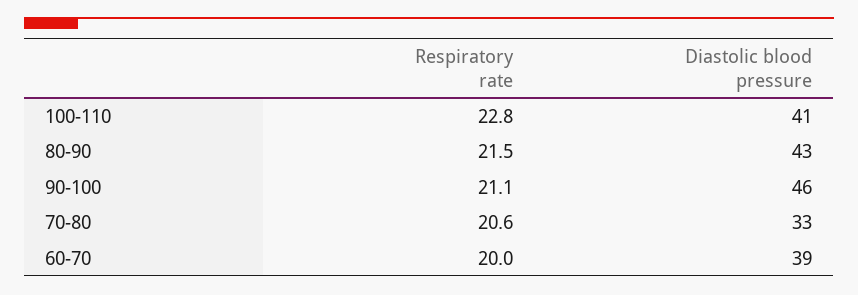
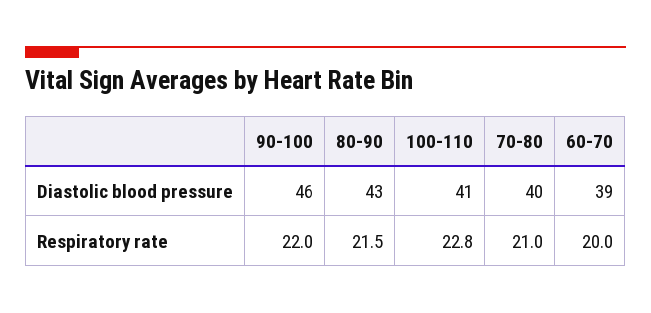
Respiratory rate, 90-100: 21.1 -> 22
Respiratory rate, 70-80: 20.6 -> 21
Diastolic blood pressure, 70-80: 33 -> 40

